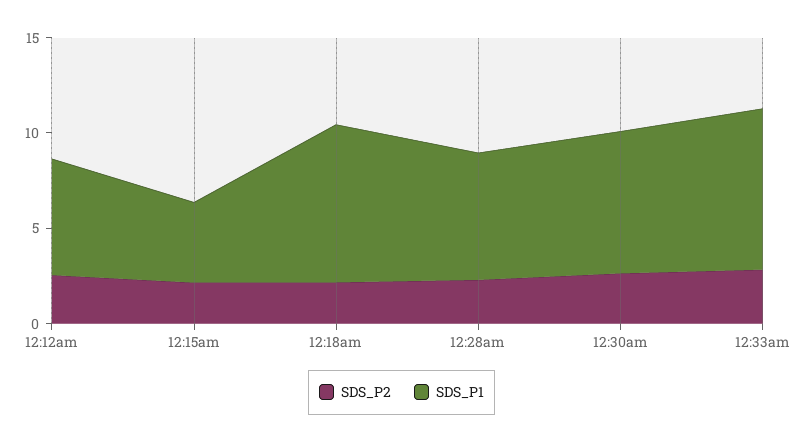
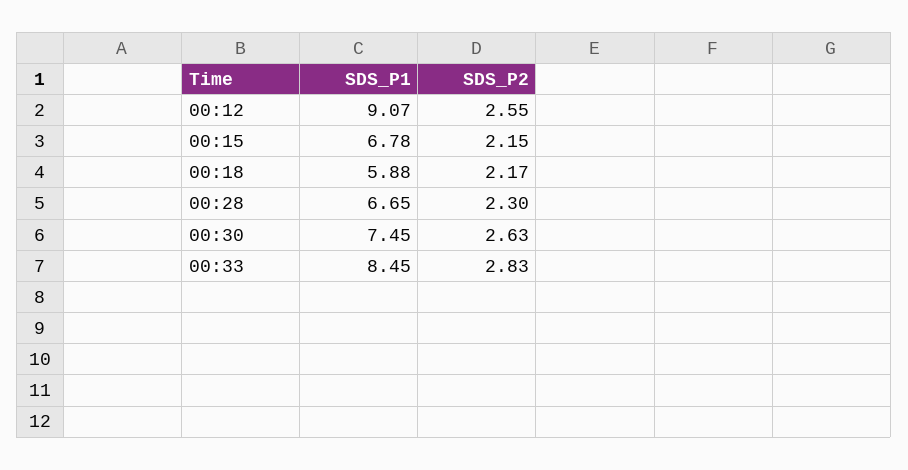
SDS_P1, 12:12am: 6 -> 9.07
SDS_P1, 12:15am: 4 -> 6.78
SDS_P1, 12:18am: 8 -> 5.88

